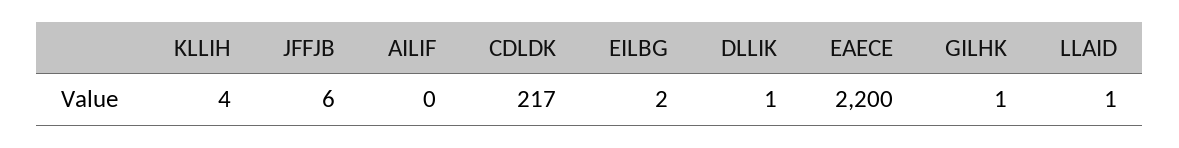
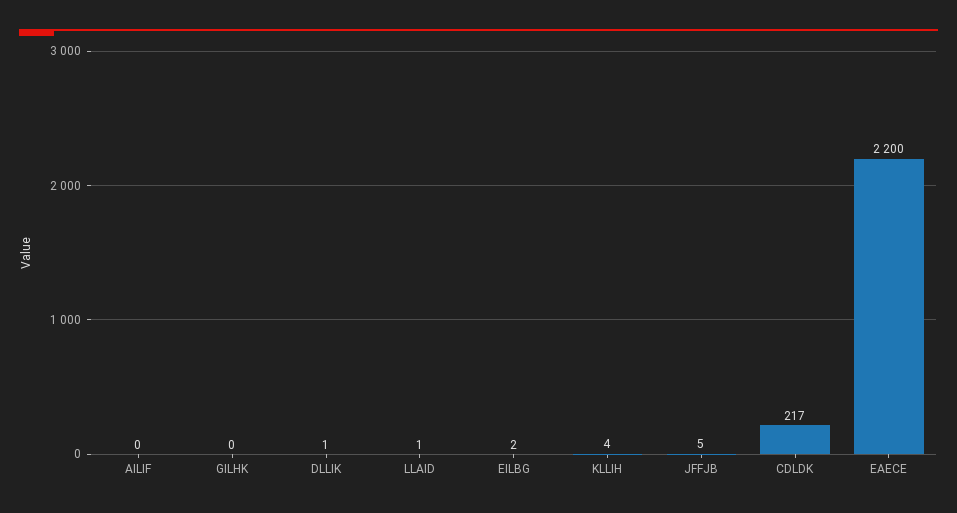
JFFJB: 6 -> 5
GILHK: 1 -> 0

